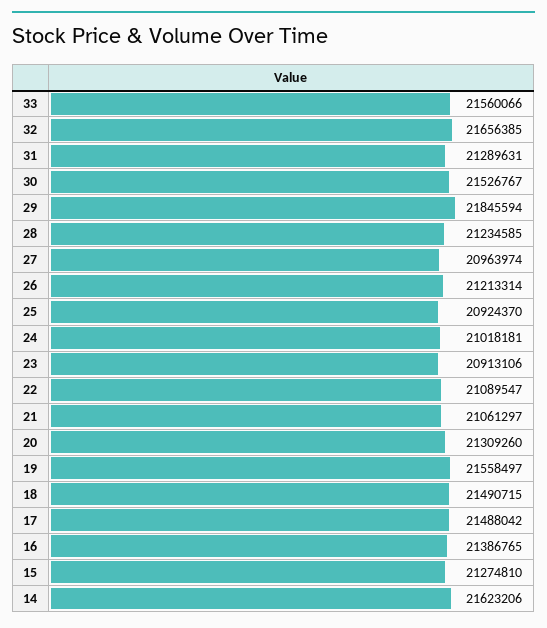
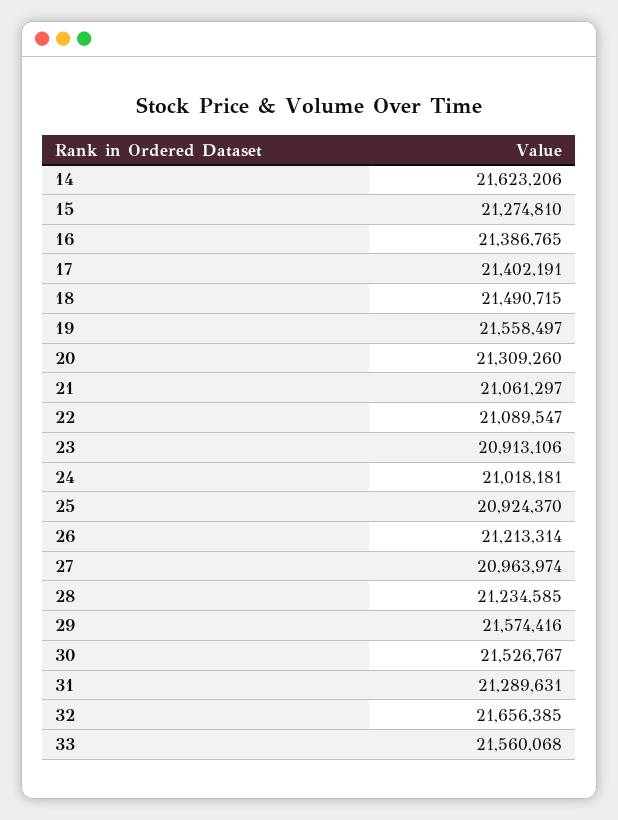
33: 21560066 -> 21560068
29: 21845594 -> 21574416
17: 21488042 -> 21402191

